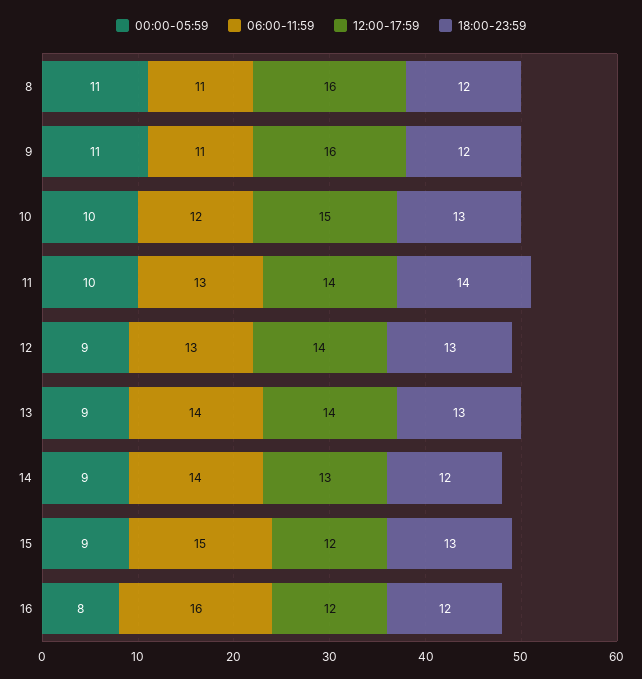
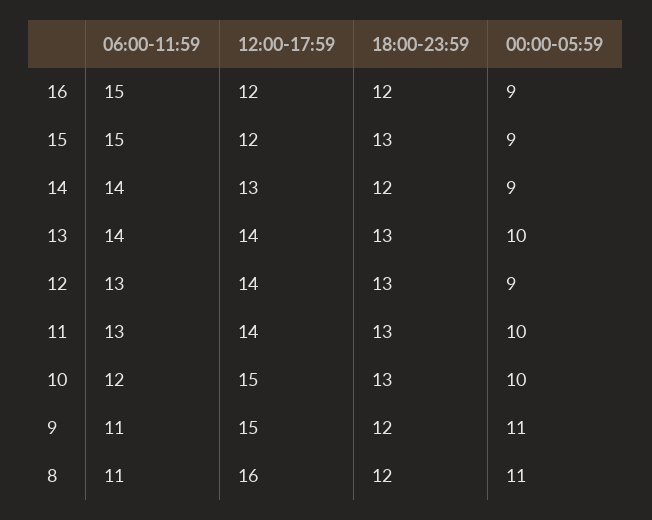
12:00-17:59, 9: 16 -> 15
18:00-23:59, 11: 14 -> 13
00:00-05:59, 13: 9 -> 10
00:00-05:59, 16: 8 -> 9
06:00-11:59, 16: 16 -> 15

